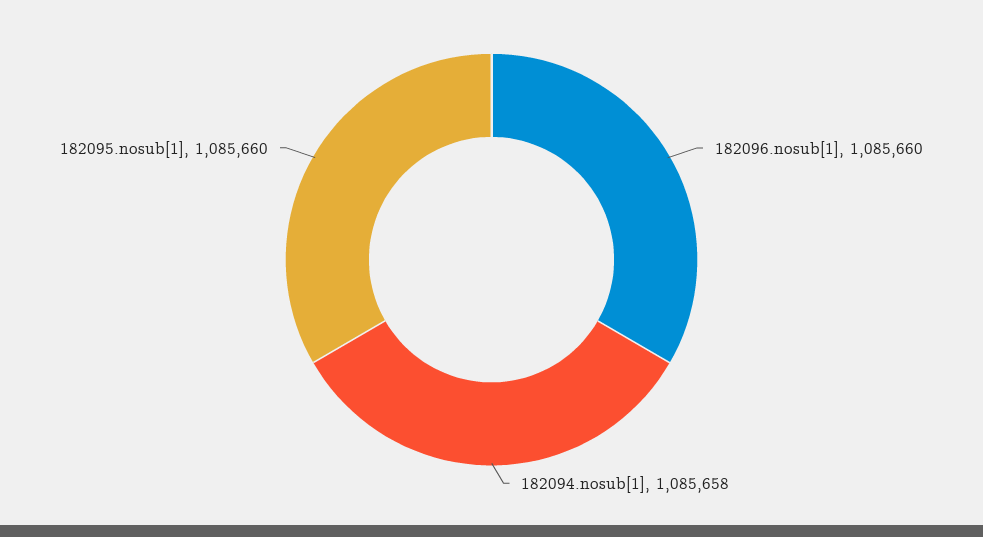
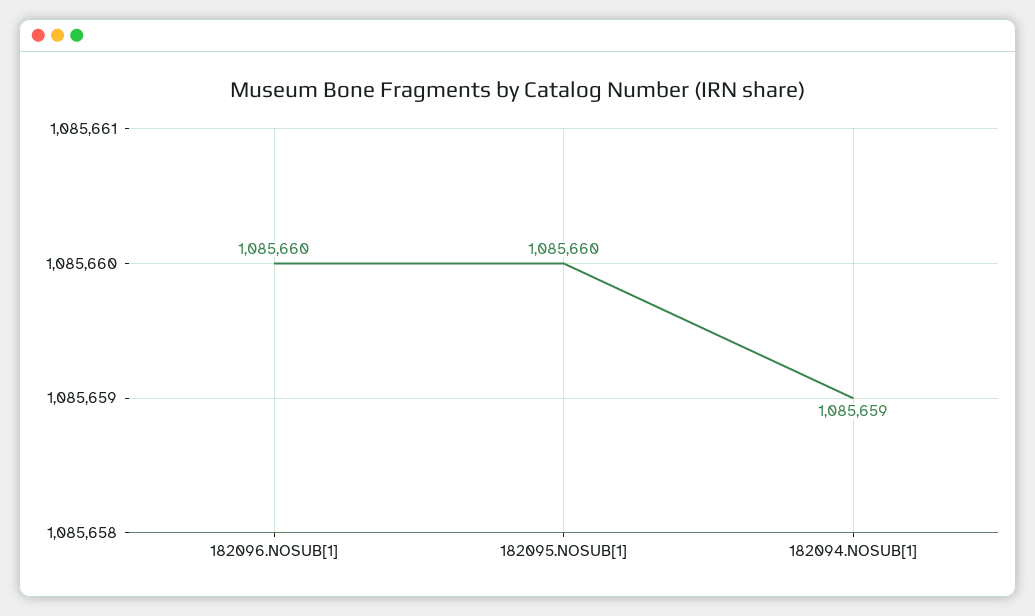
182094.nosub[1]: 1085658 -> 1085659

